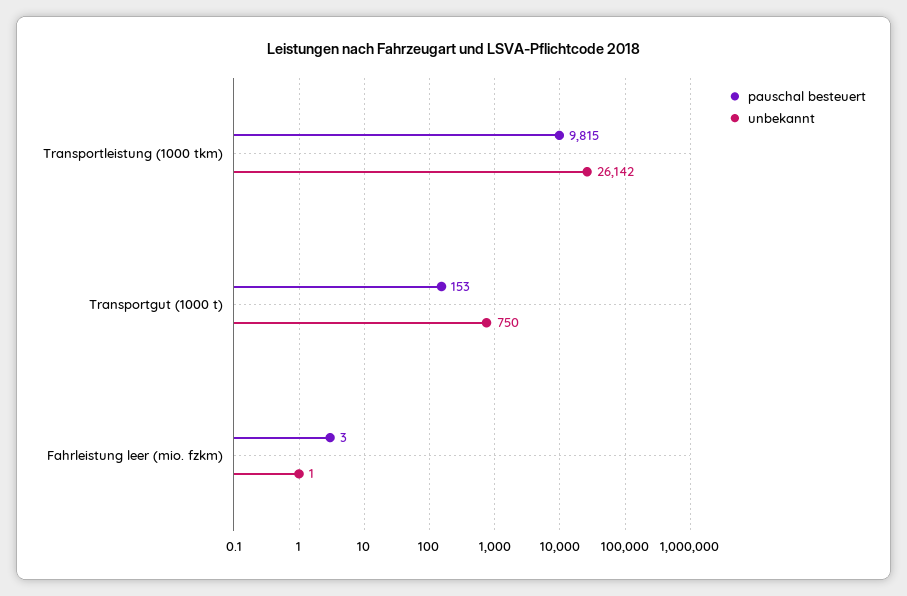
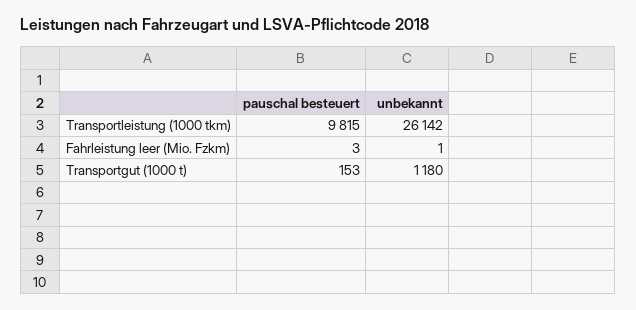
unbekannt, Transportgut (1000 t): 750 -> 1180

